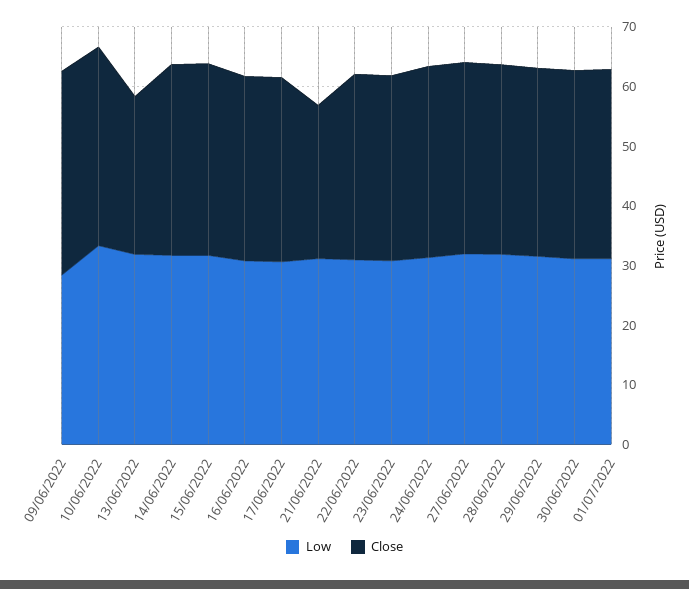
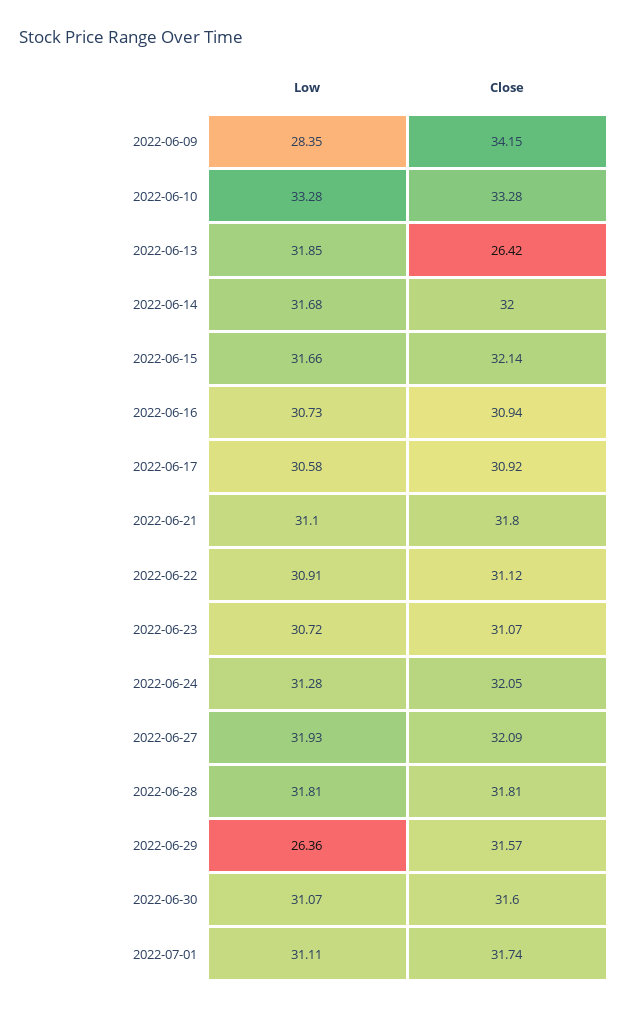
Close, 21/06/2022: 26 -> 31.8
Low, 29/06/2022: 32 -> 26.36

